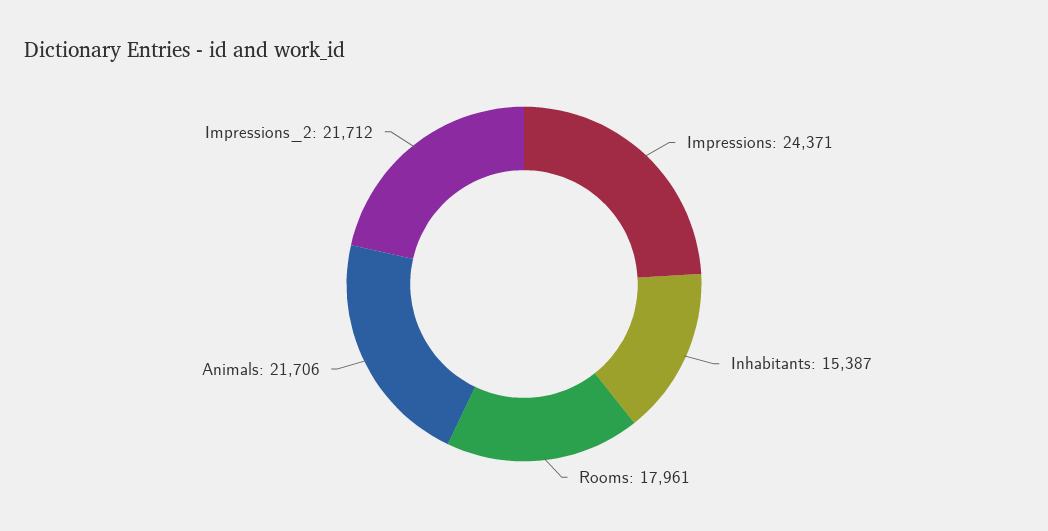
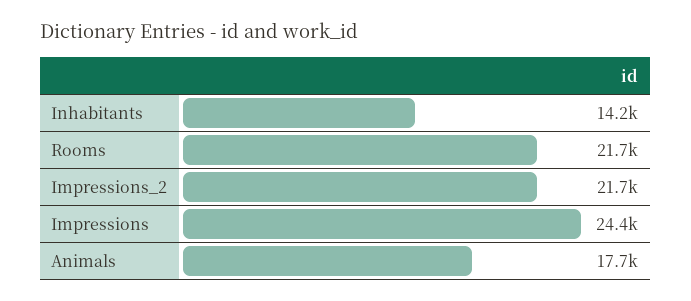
Inhabitants: 15387 -> 14200
Rooms: 17961 -> 21700
Animals: 21706 -> 17700

